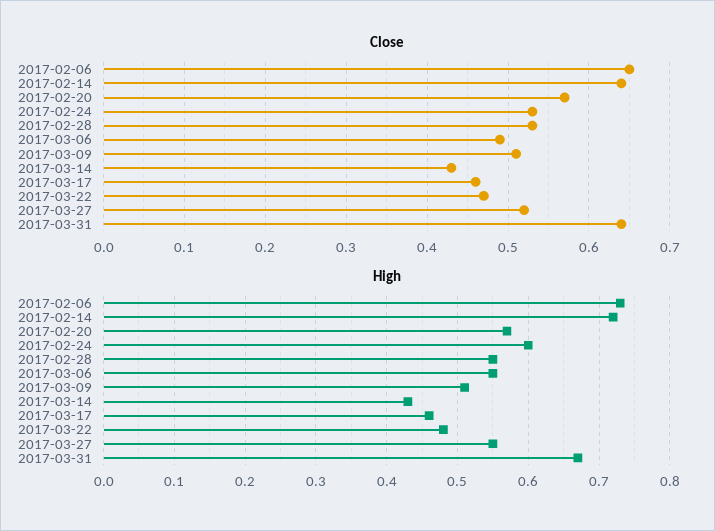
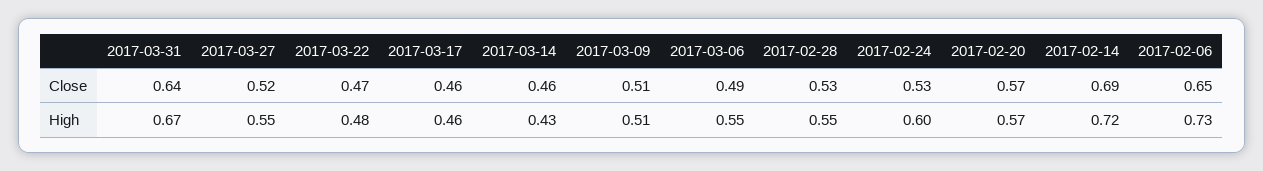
Close, 2017-02-14: 0.64 -> 0.69
Close, 2017-03-14: 0.43 -> 0.46

